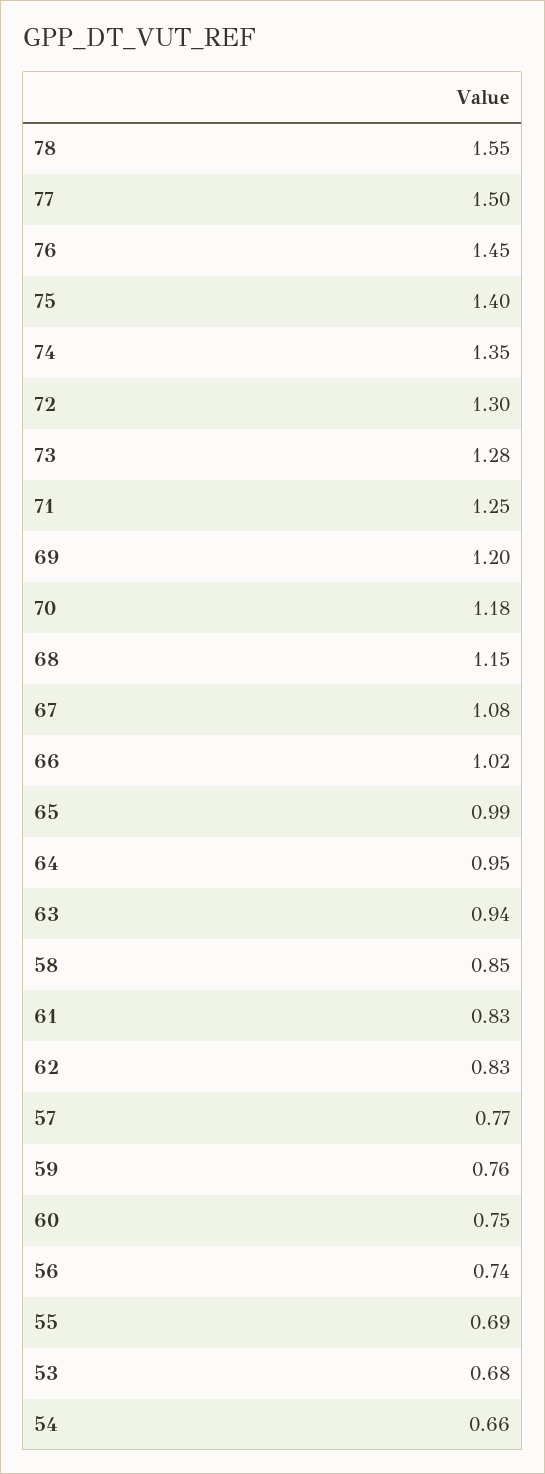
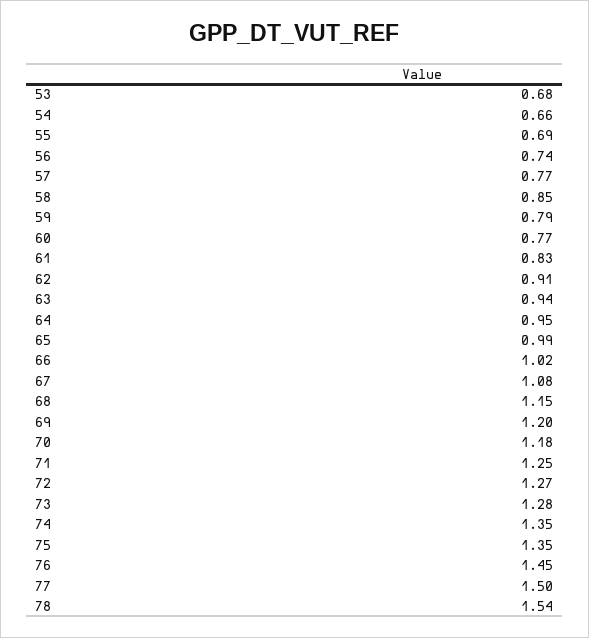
78: 1.55 -> 1.54
75: 1.4 -> 1.35
72: 1.3 -> 1.27
62: 0.83 -> 0.91
59: 0.76 -> 0.79
60: 0.75 -> 0.77

